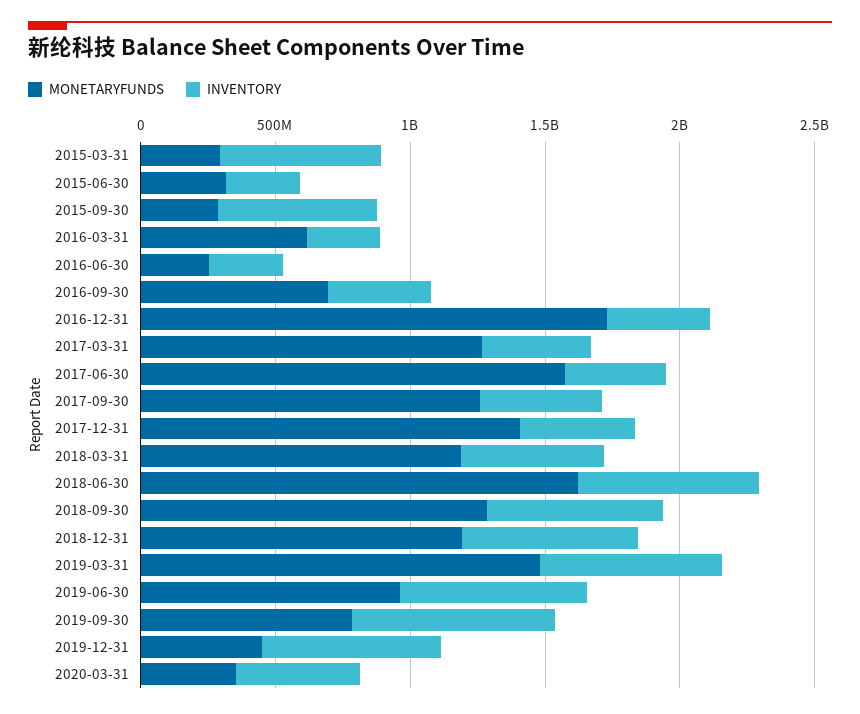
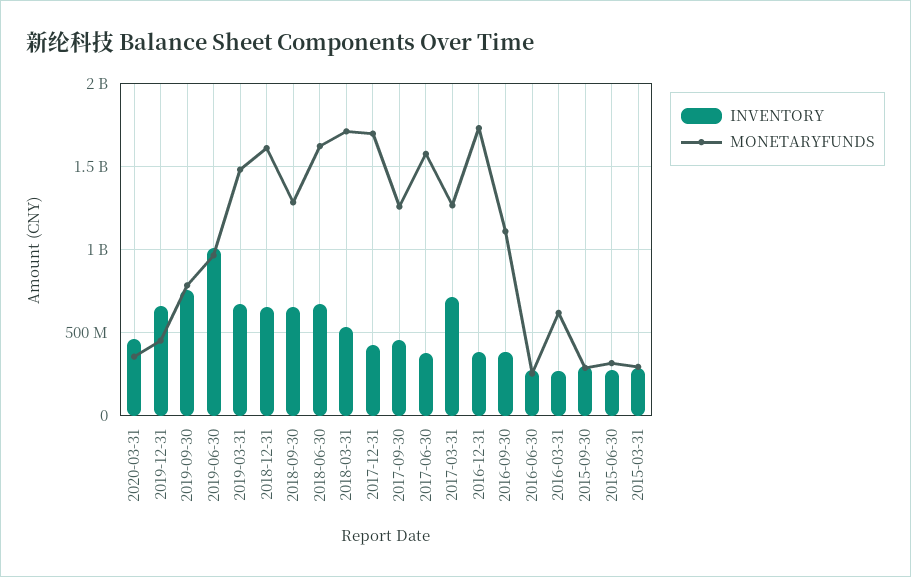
INVENTORY, 2015-03-31: 600000000 -> 300000000
INVENTORY, 2015-09-30: 600000000 -> 300000000
MONETARYFUNDS, 2016-09-30: 700000000 -> 1100000000
INVENTORY, 2017-03-31: 400000000 -> 700000000
MONETARYFUNDS, 2017-12-31: 1400000000 -> 1700000000
MONETARYFUNDS, 2018-03-31: 1200000000 -> 1700000000
MONETARYFUNDS, 2018-12-31: 1200000000 -> 1600000000
INVENTORY, 2019-06-30: 700000000 -> 1000000000

